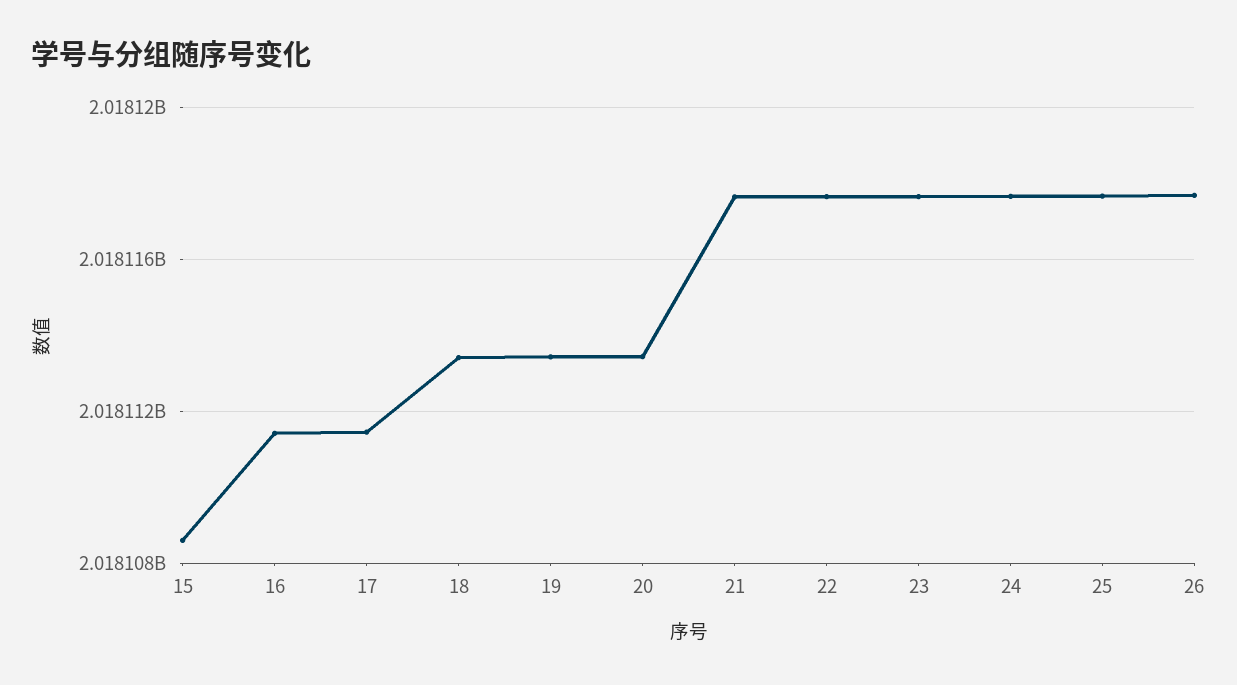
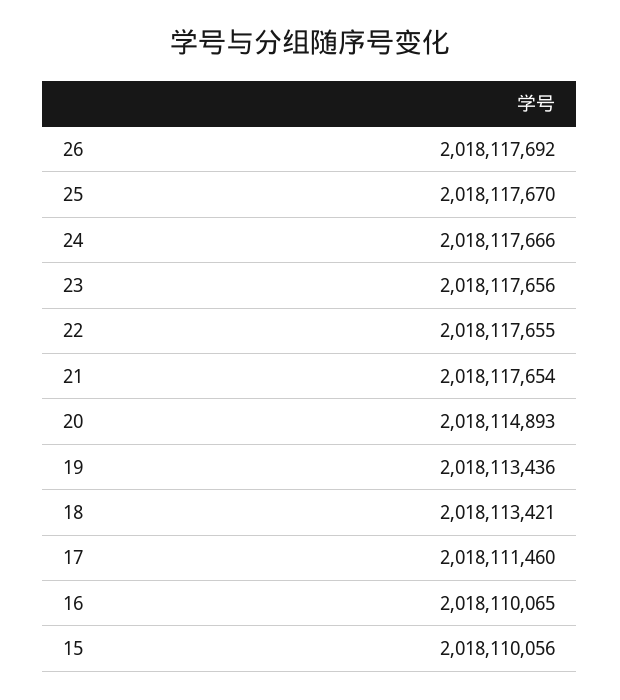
15: 2018108500 -> 2018110056
16: 2018111500 -> 2018110065
20: 2018113500 -> 2018114893

